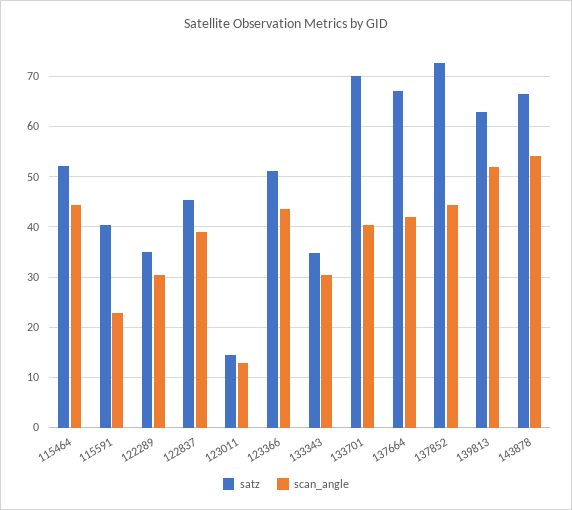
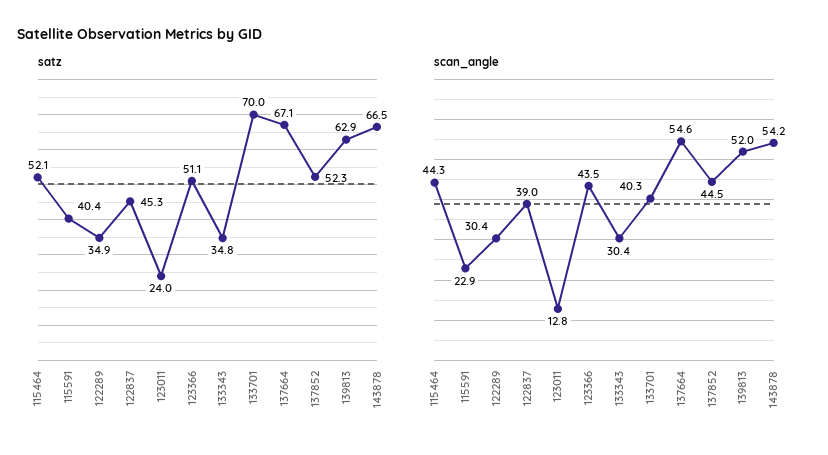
satz, 123011: 14 -> 24
scan_angle, 137664: 42 -> 54.6
satz, 137852: 72 -> 52.3

